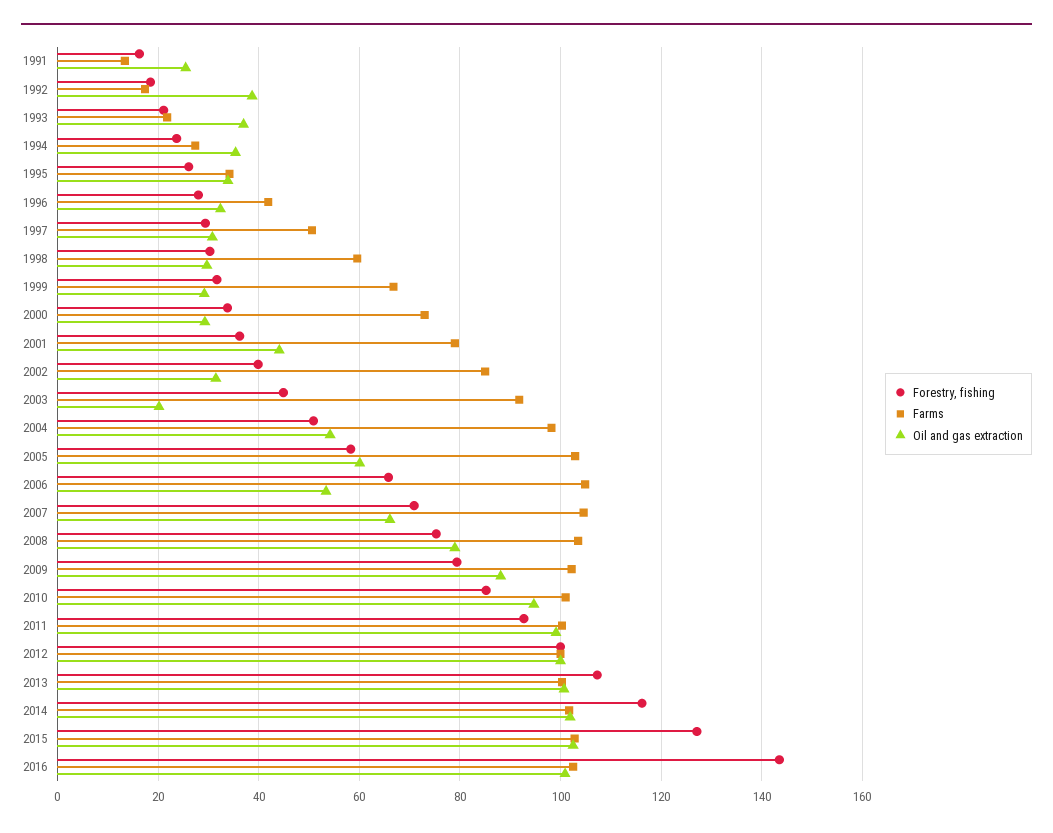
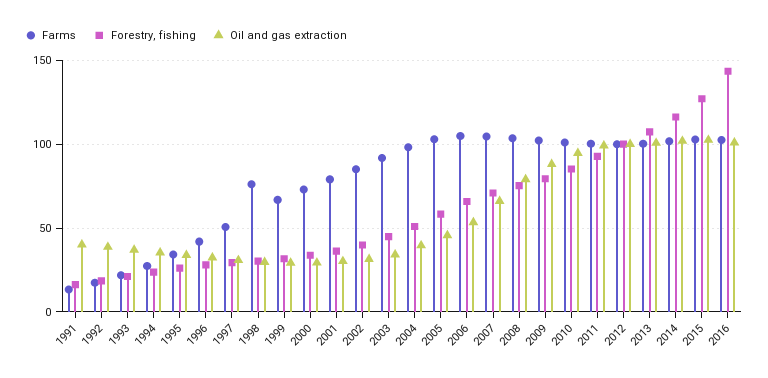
Oil and gas extraction, 1991: 26 -> 40
Farms, 1998: 60 -> 75
Oil and gas extraction, 2001: 44 -> 30
Oil and gas extraction, 2003: 20 -> 35
Oil and gas extraction, 2004: 54 -> 40
Oil and gas extraction, 2005: 60 -> 45

